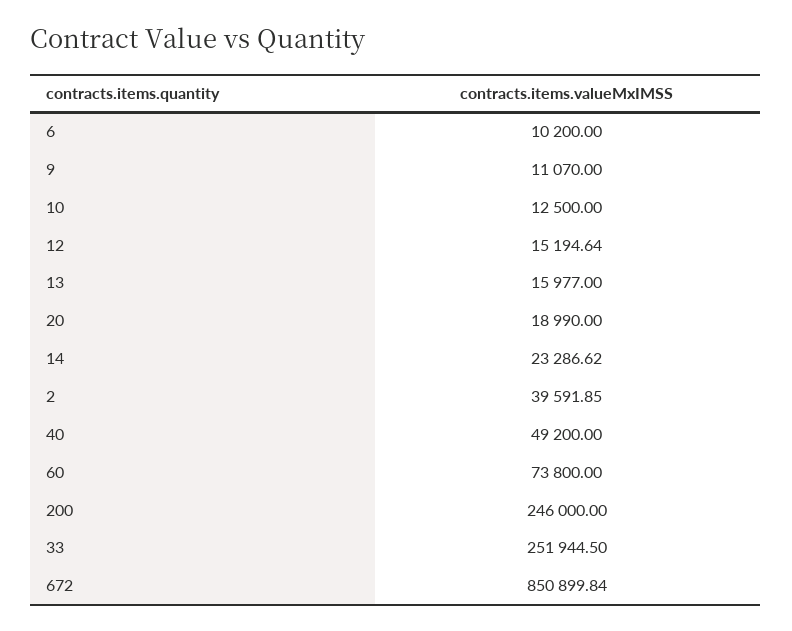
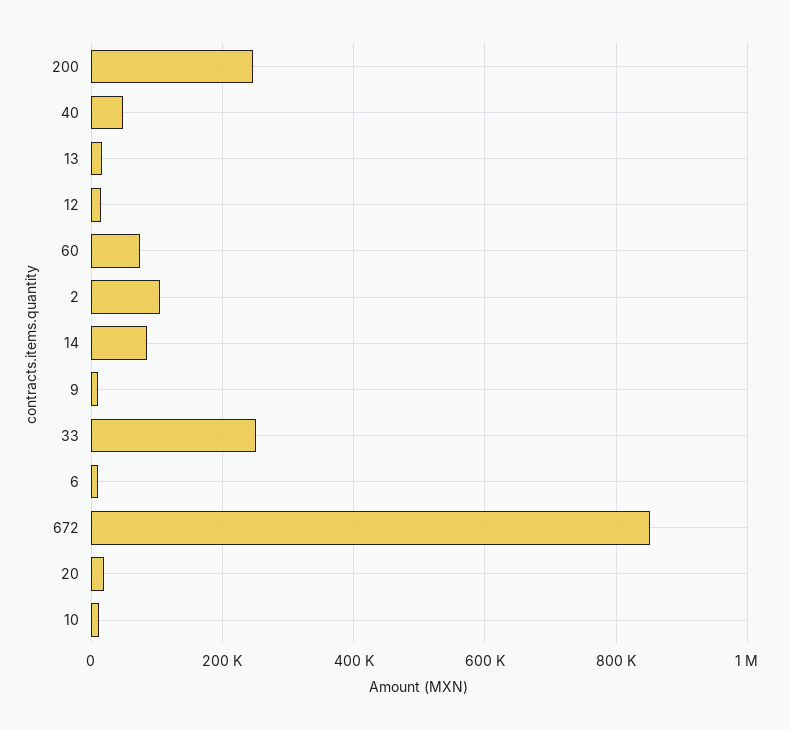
14: 23286.62 -> 80000
2: 39591.85 -> 100000

